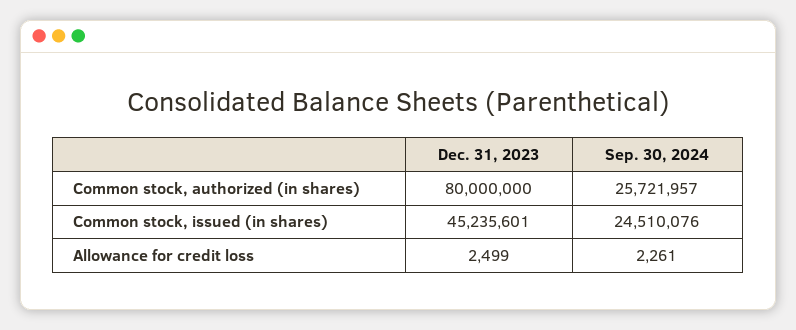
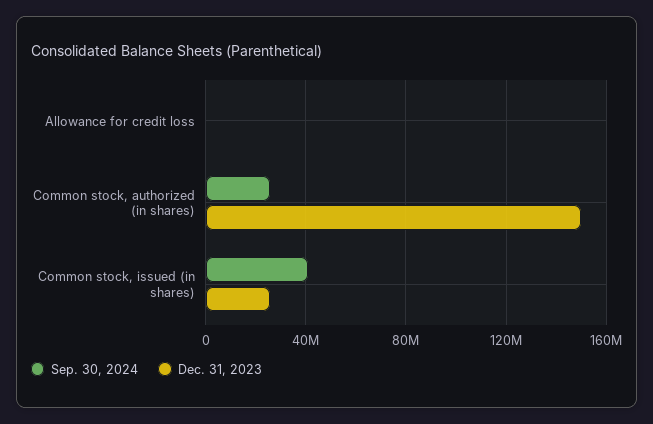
Dec. 31, 2023, Common stock, authorized (in shares): 80000000 -> 150000000
Dec. 31, 2023, Common stock, issued (in shares): 45235601 -> 25000000
Sep. 30, 2024, Common stock, issued (in shares): 24510076 -> 40000000

